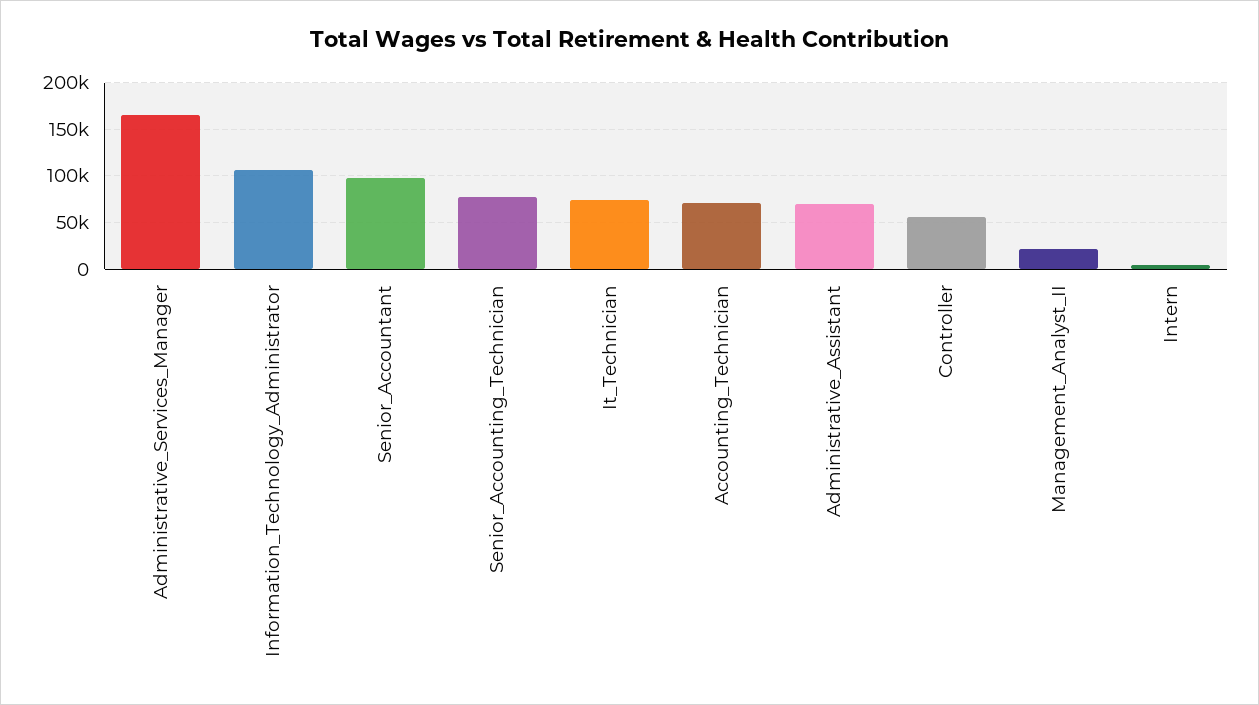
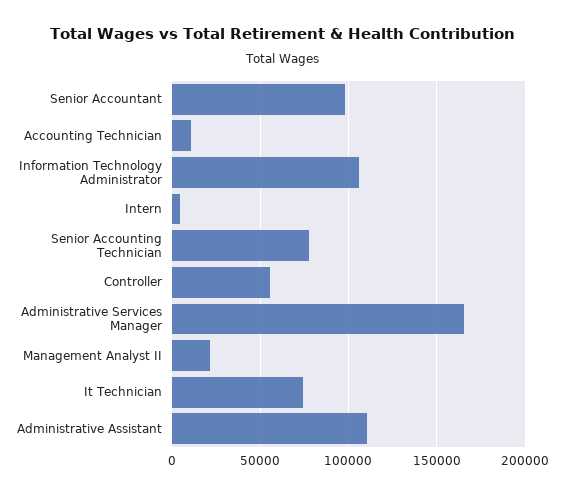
Accounting_Technician: 70000 -> 10000
Administrative_Assistant: 70000 -> 110000

